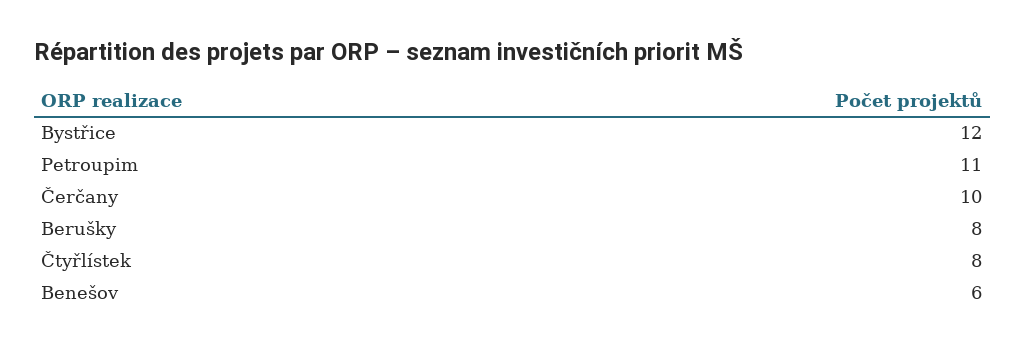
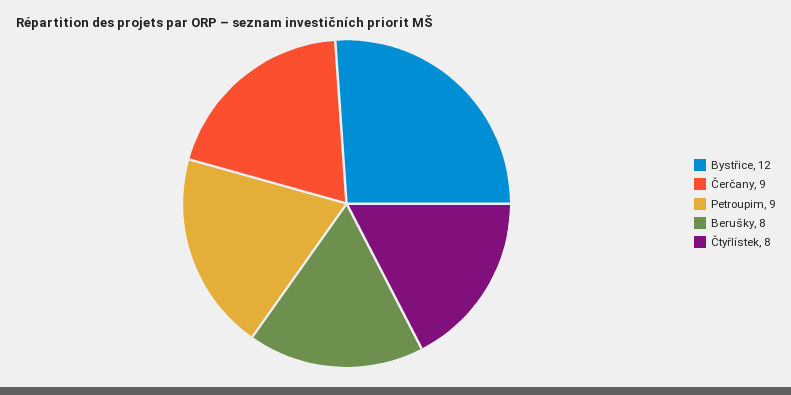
Petroupim: 11 -> 9
Čerčany: 10 -> 9
Benešov: 6 -> none

